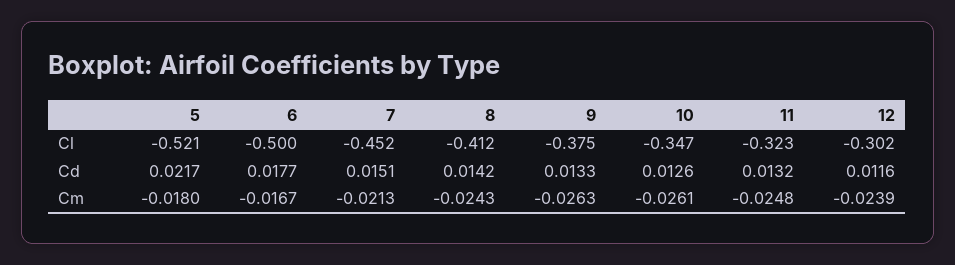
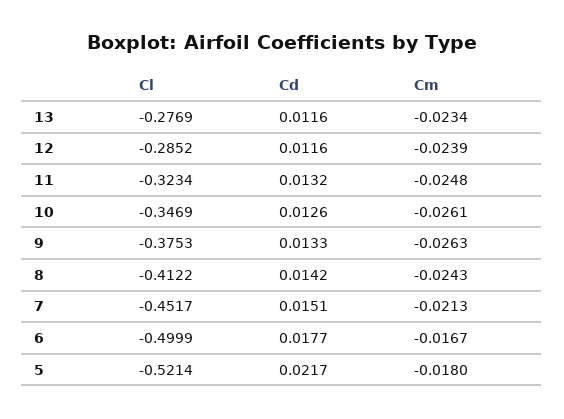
12, Cl: -0.302 -> -0.2852
13, Cl: none -> -0.2769
13, Cd: none -> 0.0116
13, Cm: none -> -0.0234

